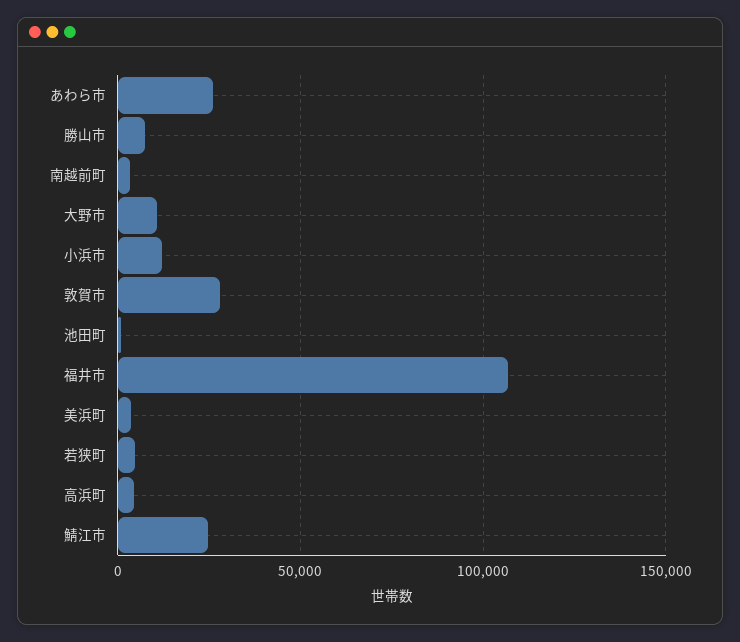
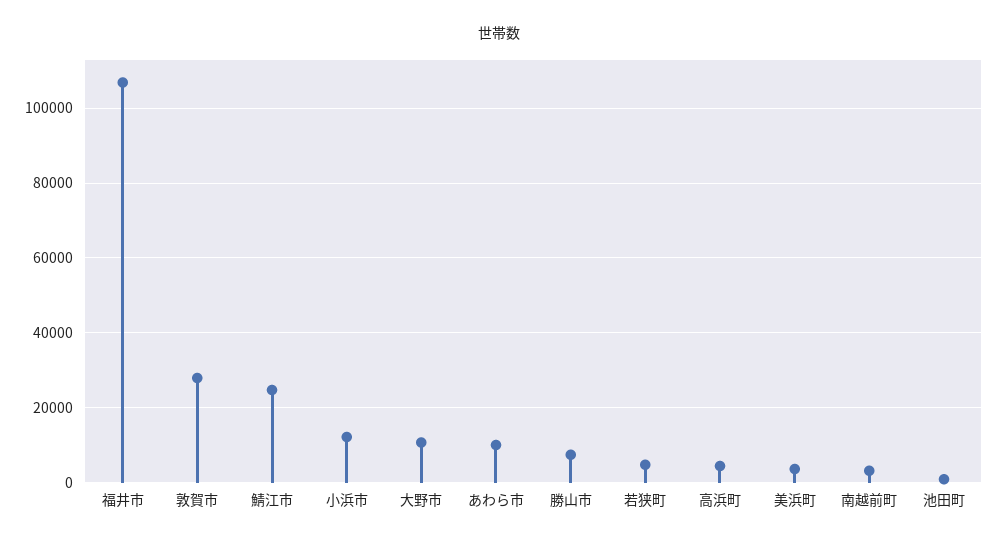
あわら市: 25000 -> 10000

